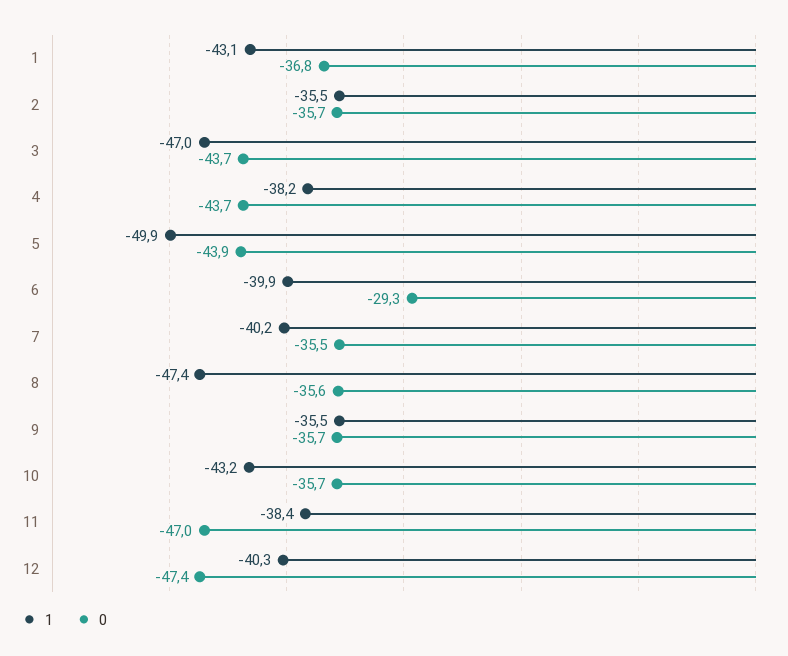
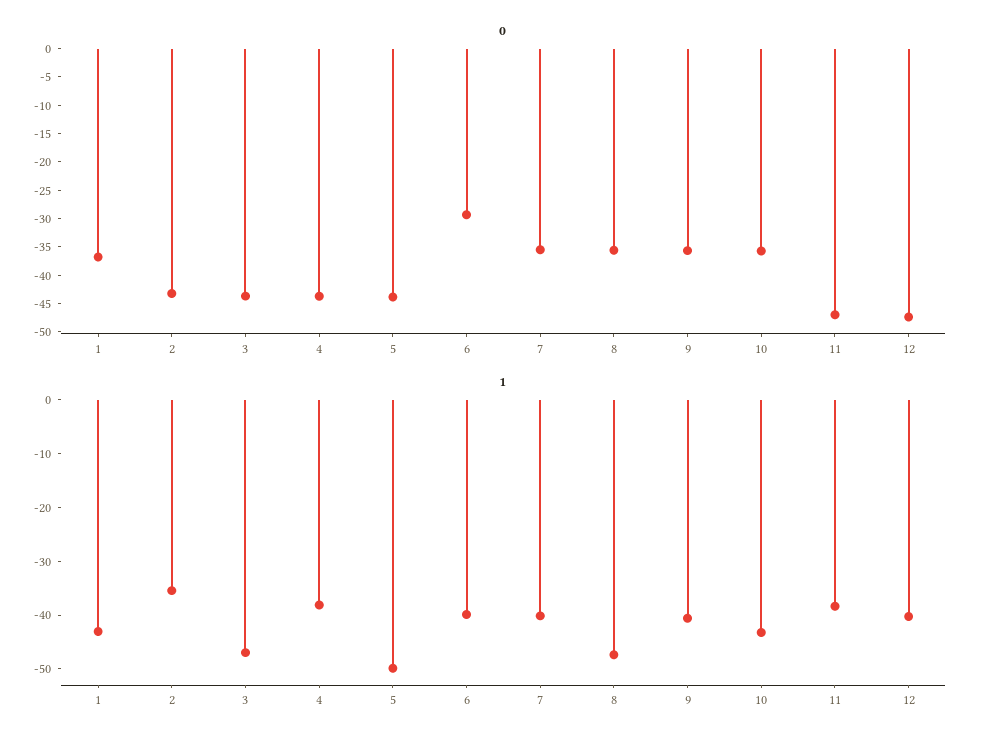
0, 2: -35.7 -> -42.5
1, 9: -35.5 -> -40

